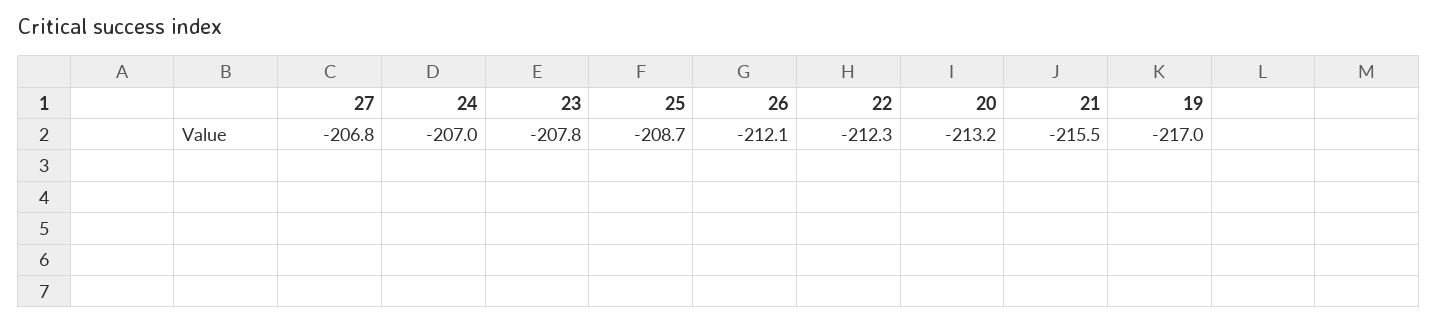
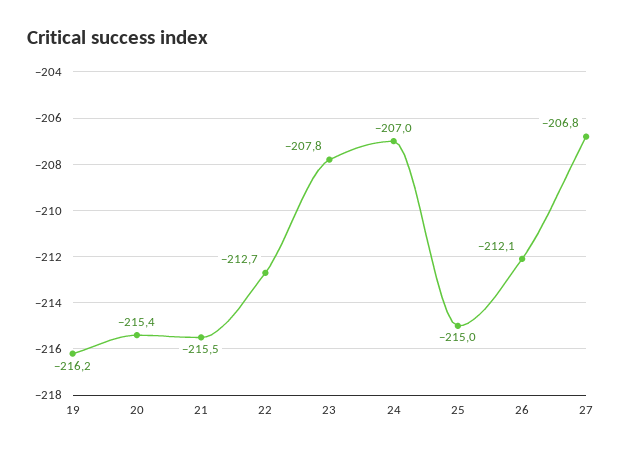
25: -208.7 -> -215
22: -212.3 -> -212.7
20: -213.2 -> -215.4
19: -217 -> -216.2

